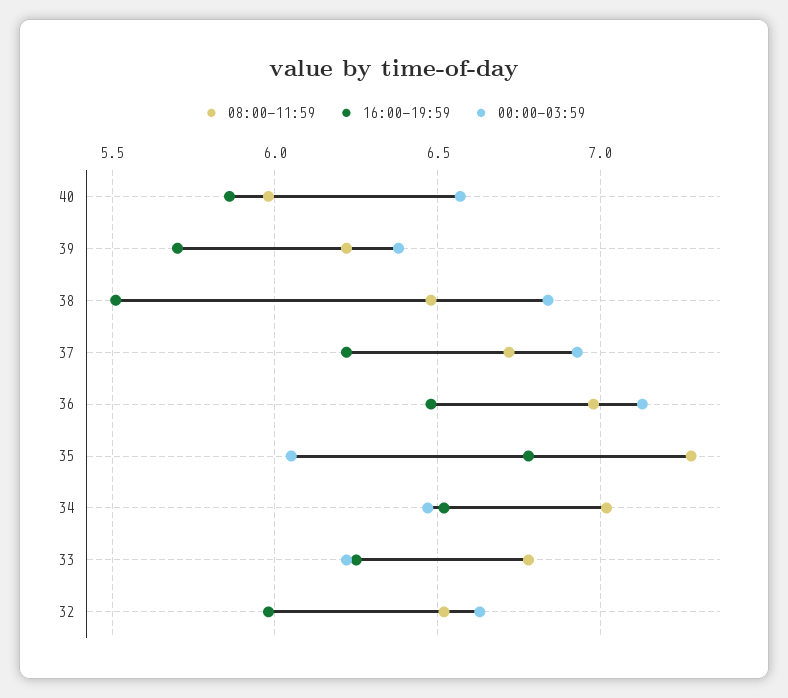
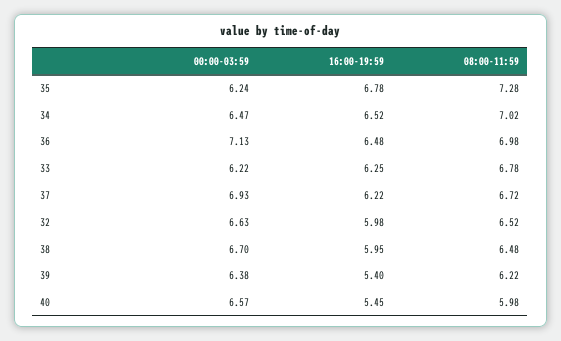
16:00-19:59, 40: 5.85 -> 5.45
16:00-19:59, 39: 5.7 -> 5.4
16:00-19:59, 38: 5.5 -> 5.95
00:00-03:59, 38: 6.85 -> 6.7
00:00-03:59, 35: 6.05 -> 6.24

